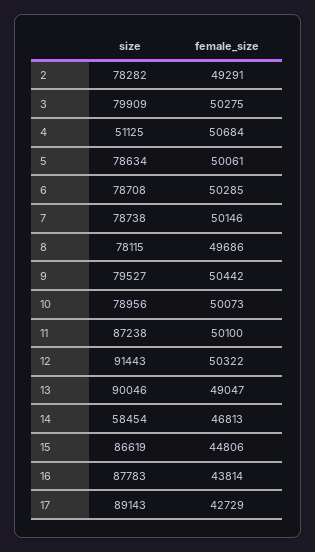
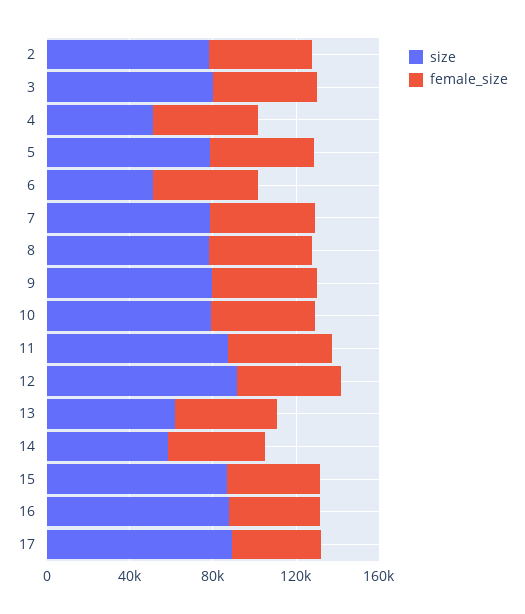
size, 6: 78708 -> 50000
size, 13: 90046 -> 60000

